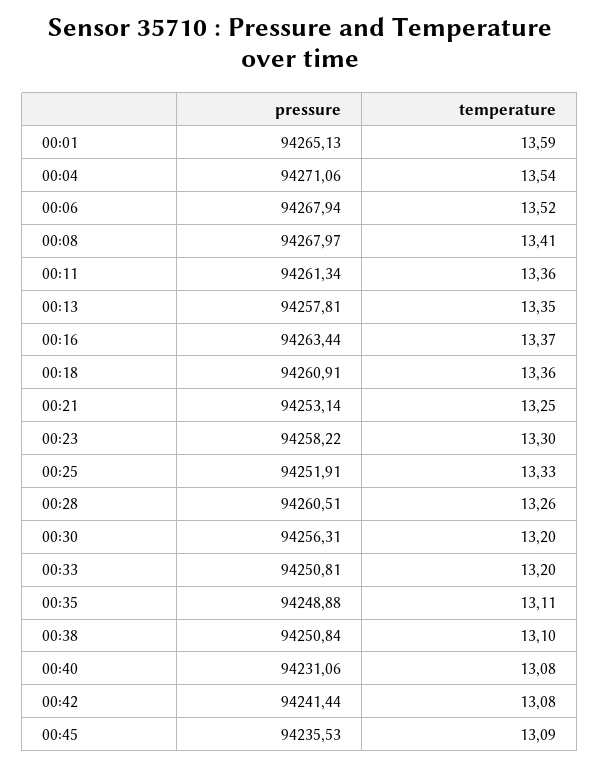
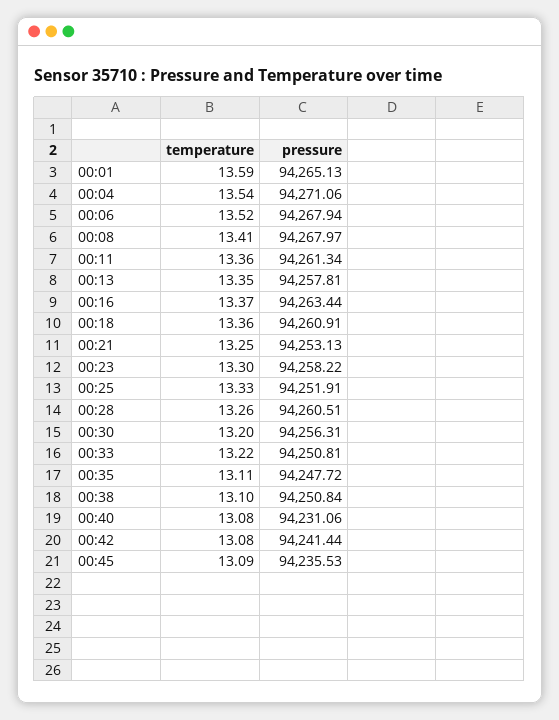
pressure, 00:21: 94253.14 -> 94253.13
temperature, 00:33: 13.2 -> 13.22
pressure, 00:35: 94248.88 -> 94247.72

